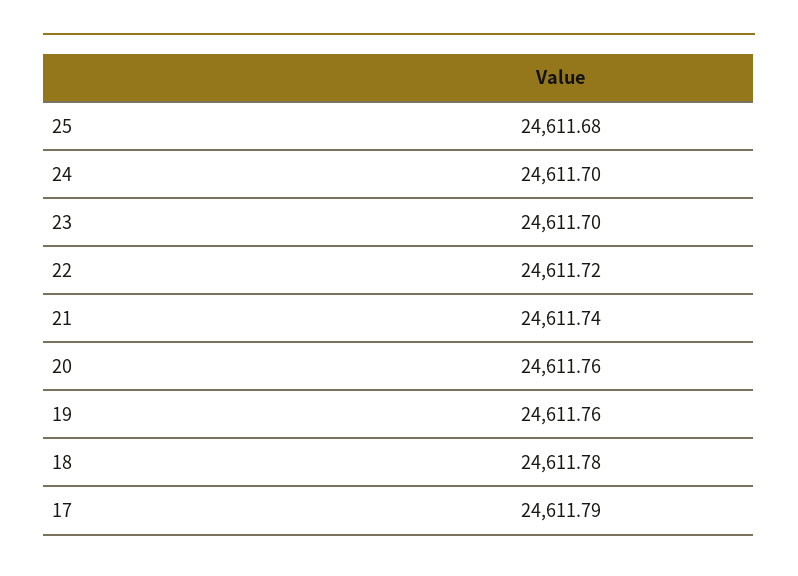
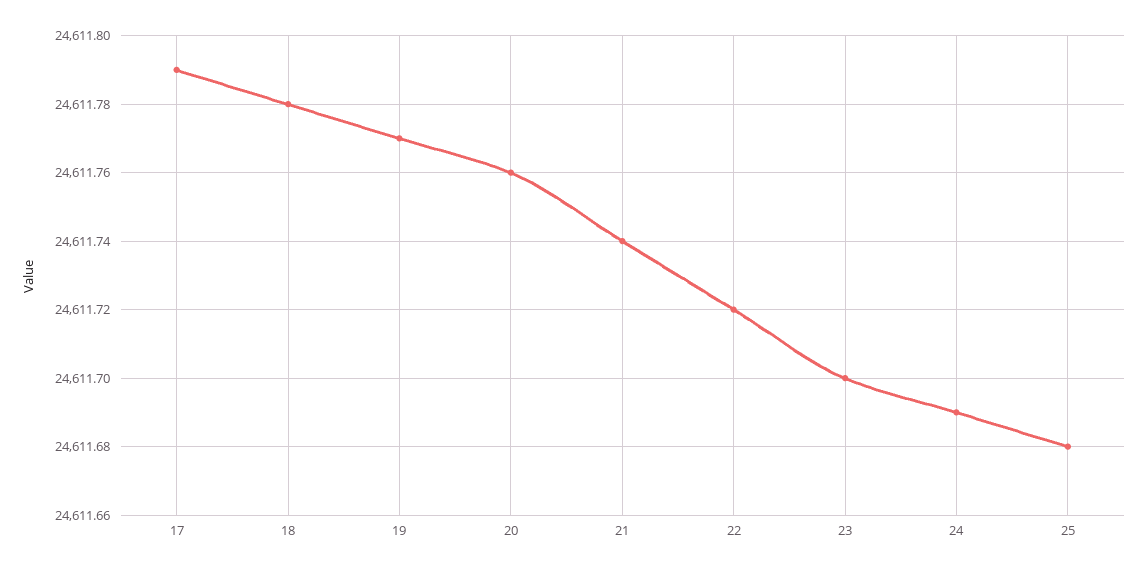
24: 24611.7 -> 24611.69
19: 24611.76 -> 24611.77

